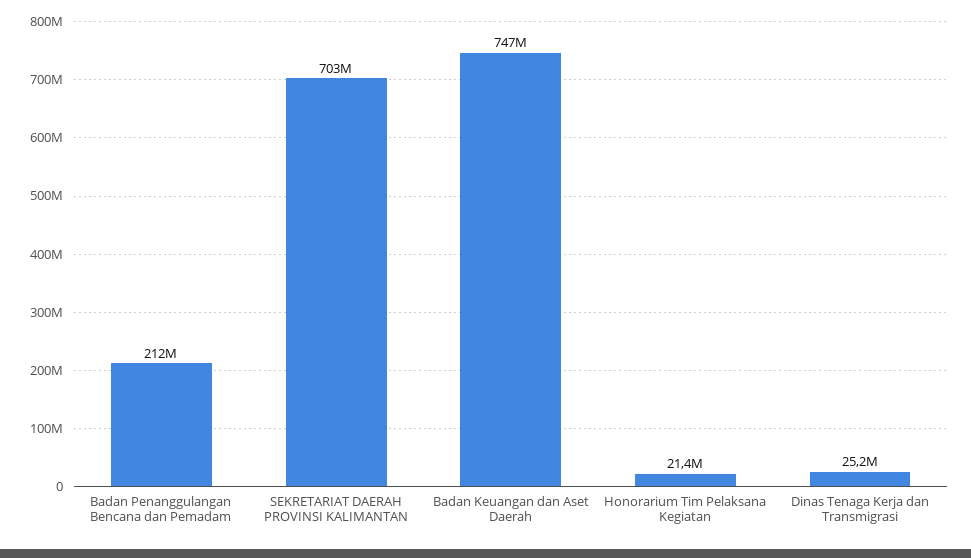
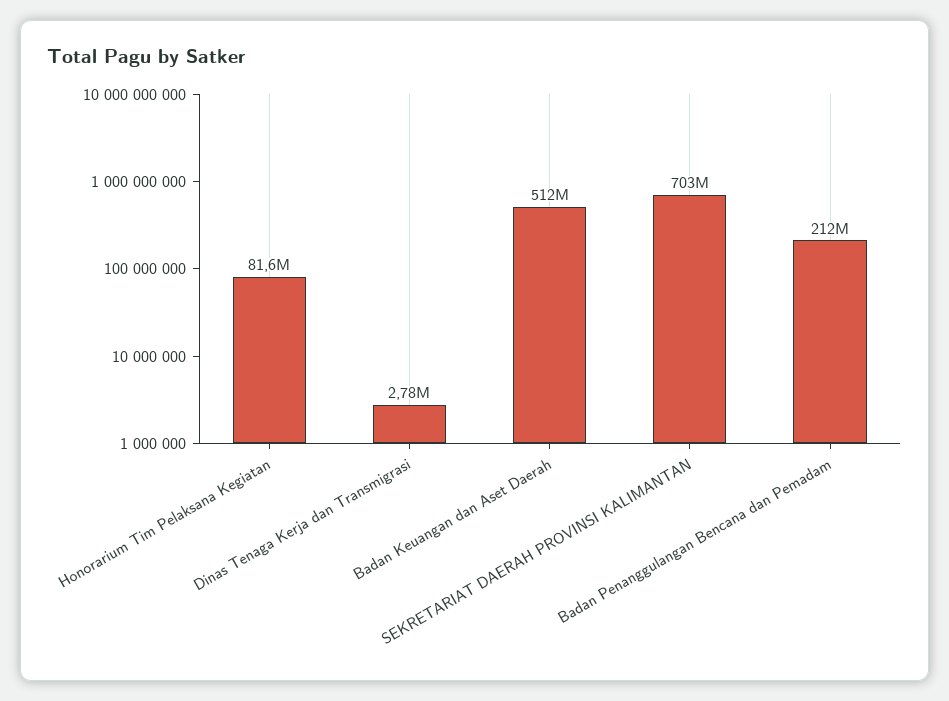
Badan Keuangan dan Aset Daerah: 747000000 -> 512000000
Honorarium Tim Pelaksana Kegiatan: 21400000 -> 81600000
Dinas Tenaga Kerja dan Transmigrasi: 25200000 -> 2780000

